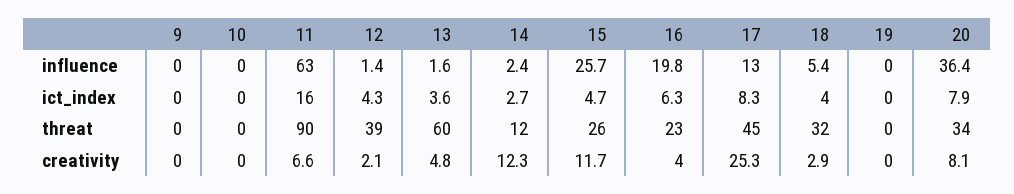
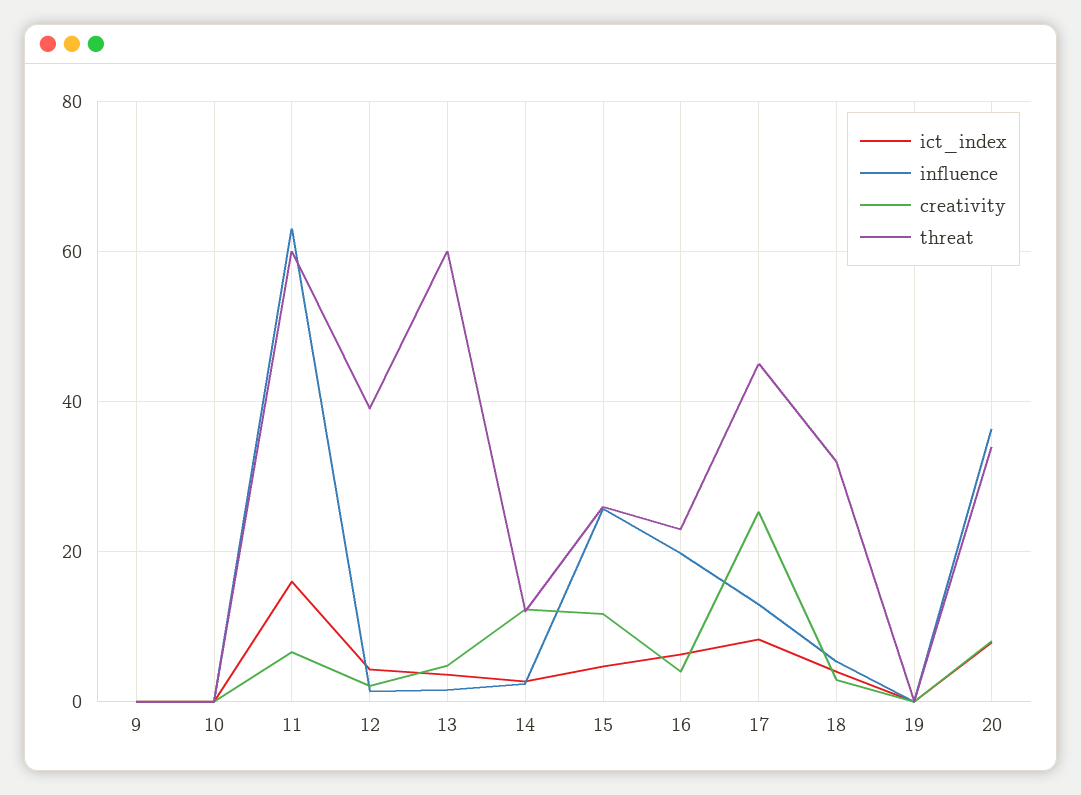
threat, 11: 90 -> 60

